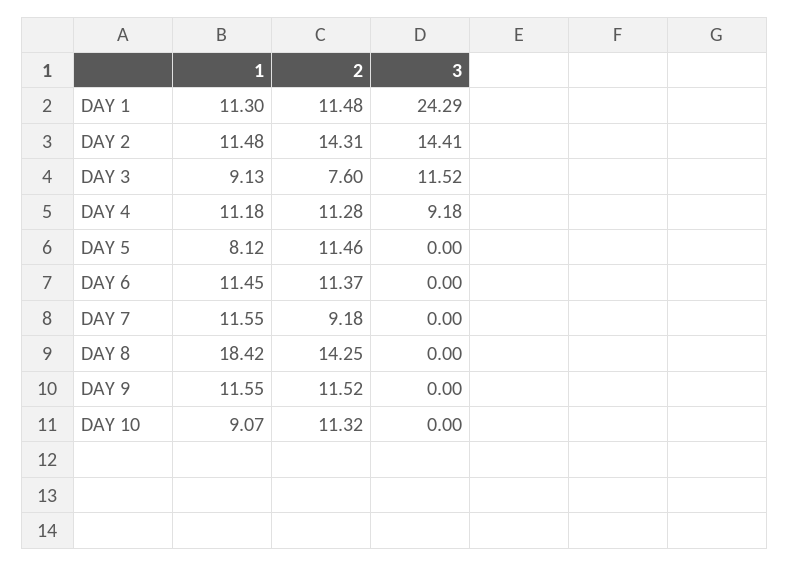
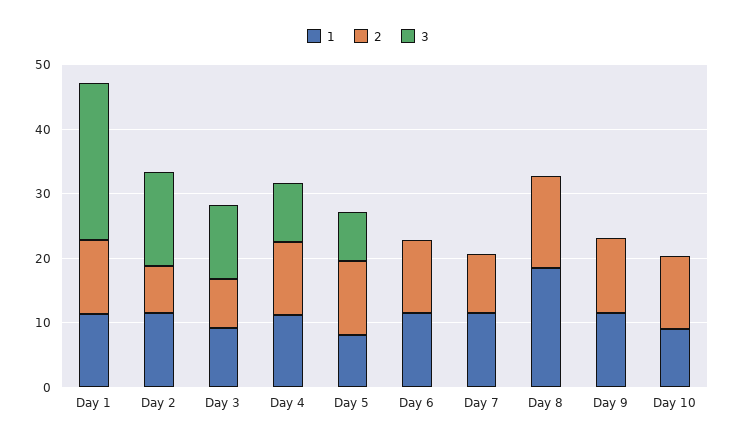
2, DAY 2: 14.31 -> 8
3, DAY 5: 0 -> 8

